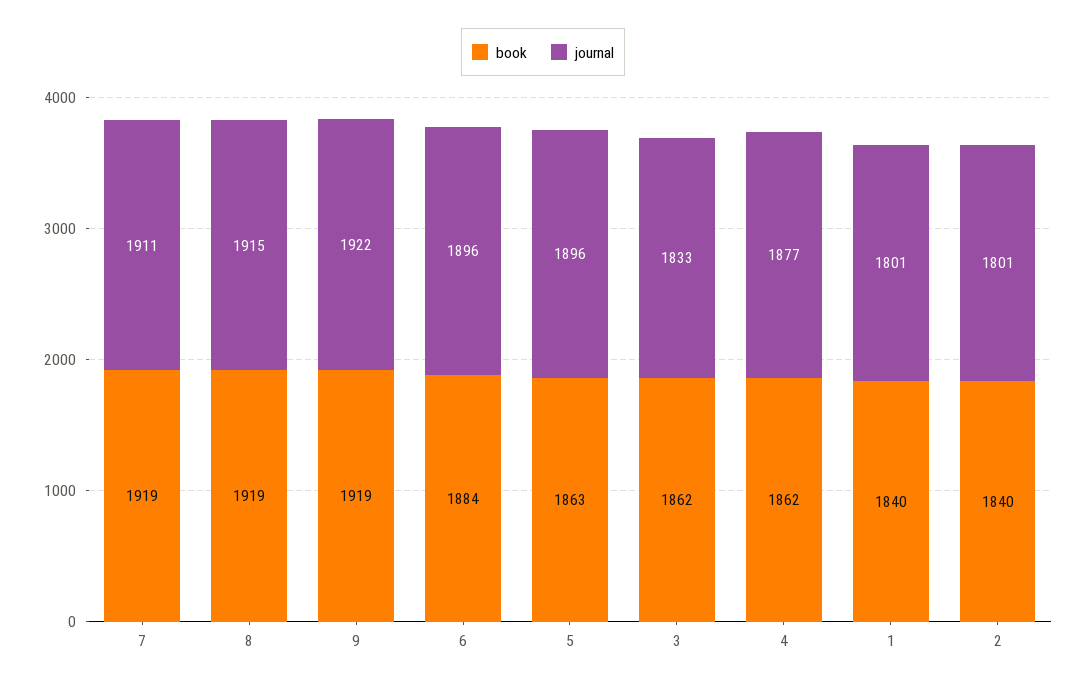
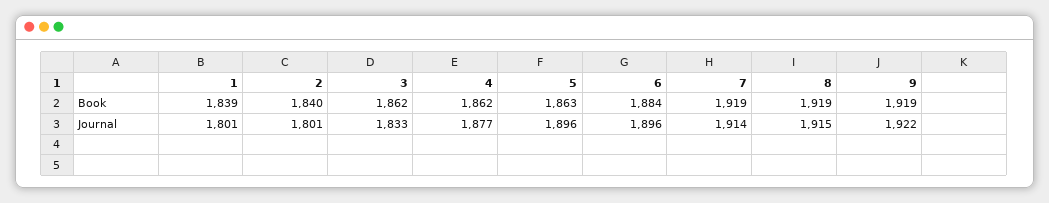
journal, 7: 1911 -> 1914
book, 1: 1840 -> 1839

